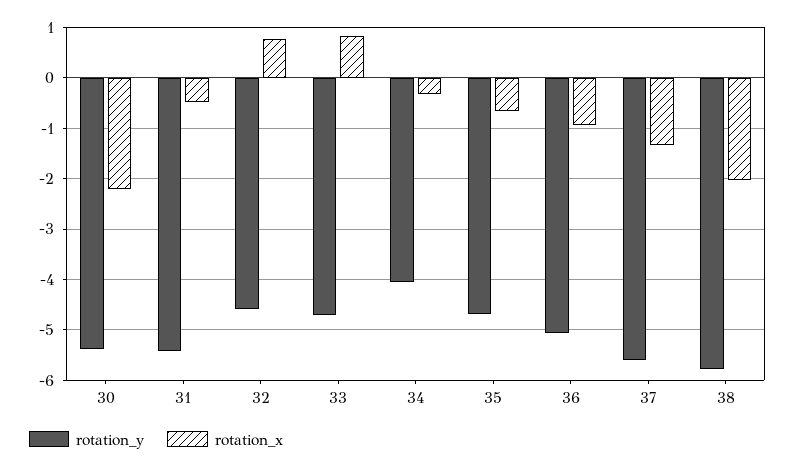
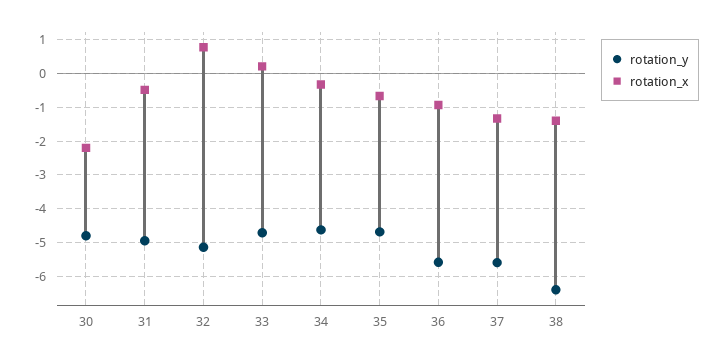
rotation_y, 30: -5.4 -> -4.8
rotation_y, 31: -5.4 -> -5
rotation_y, 32: -4.6 -> -5.2
rotation_x, 33: 0.8 -> 0.2
rotation_y, 34: -4 -> -4.6
rotation_y, 36: -5 -> -5.6
rotation_y, 38: -5.8 -> -6.4
rotation_x, 38: -2 -> -1.4

